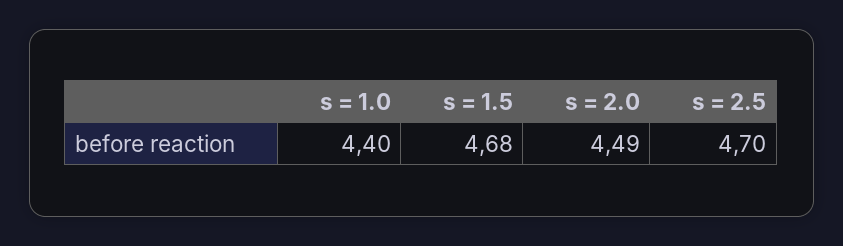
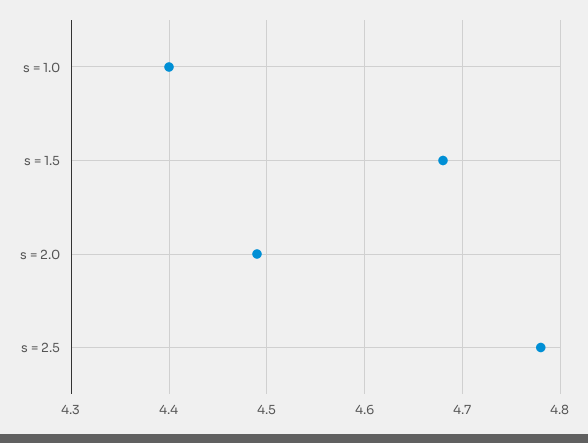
s = 2.5: 4.7 -> 4.78

